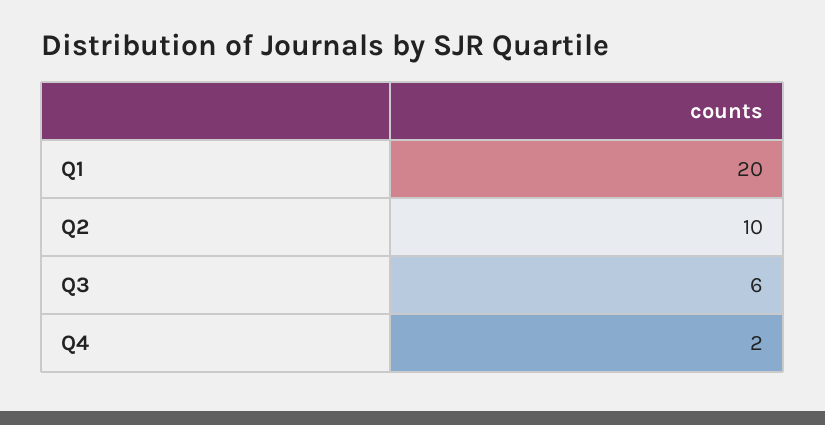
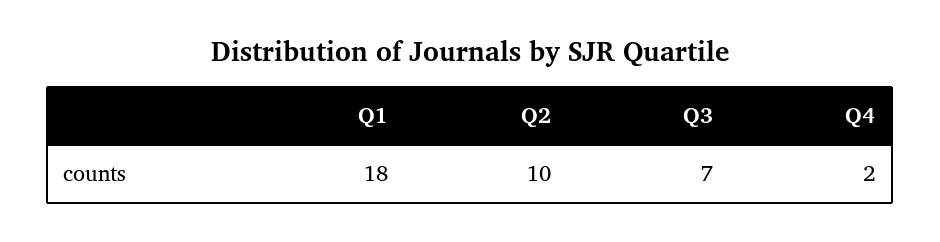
Q1: 20 -> 18
Q3: 6 -> 7

